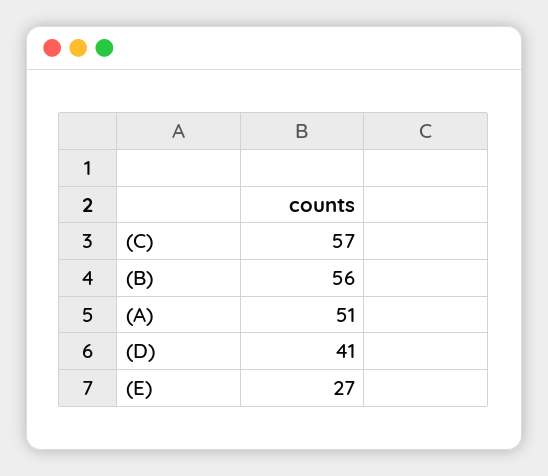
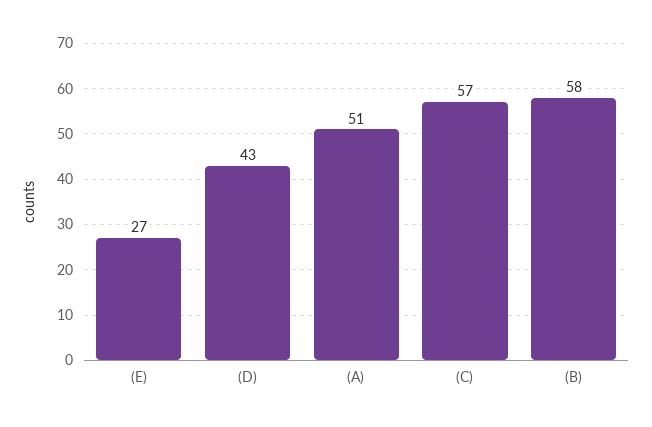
(B): 56 -> 58
(D): 41 -> 43

